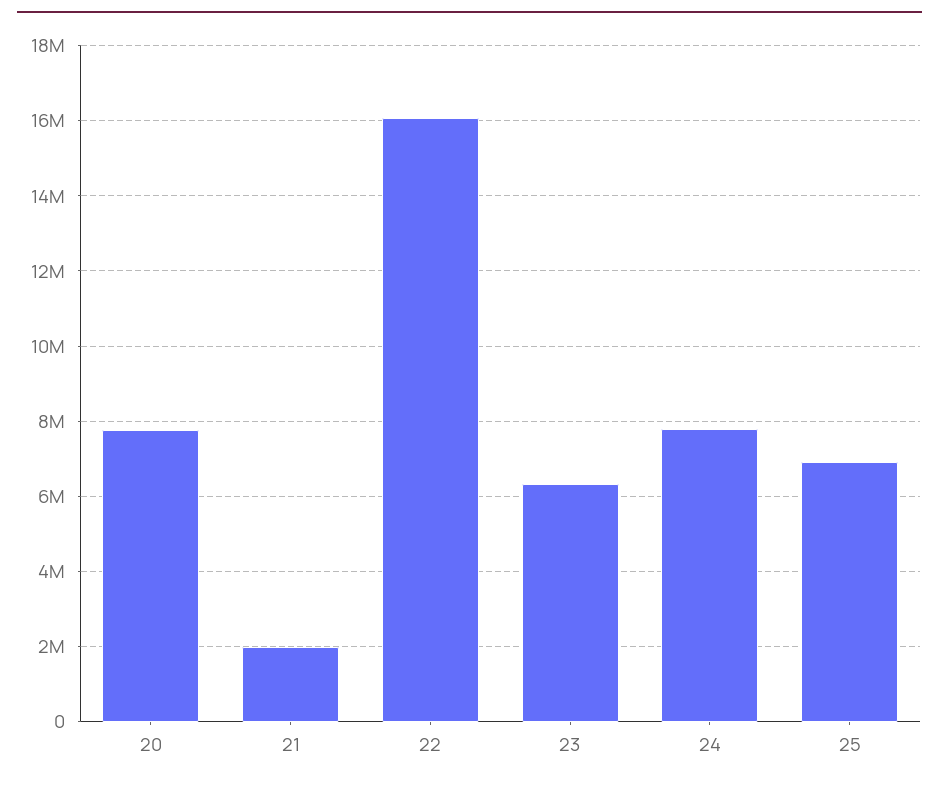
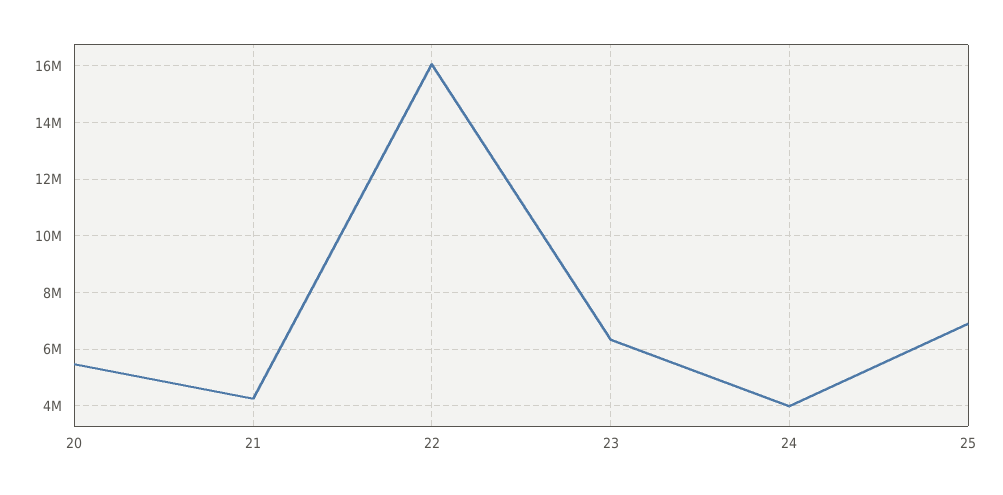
20: 7800000 -> 5500000
21: 2000000 -> 4250000
24: 7800000 -> 4000000

